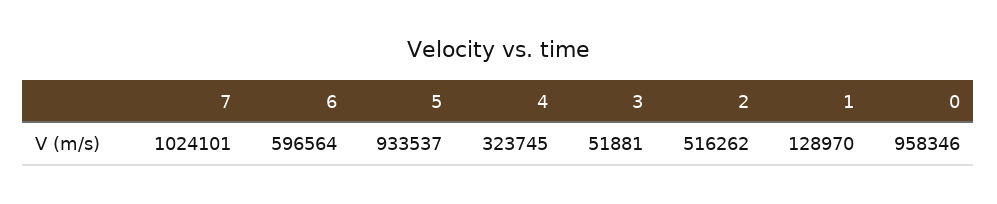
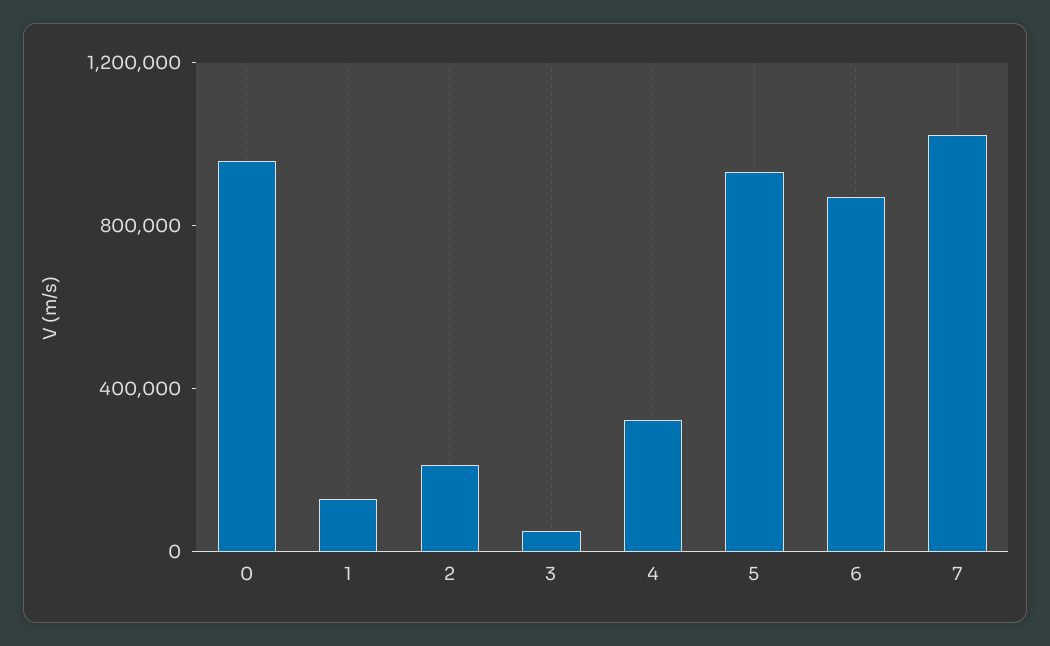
6: 596564 -> 900000
2: 516262 -> 200000

